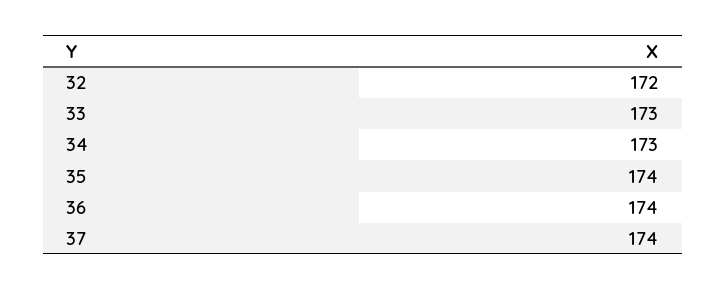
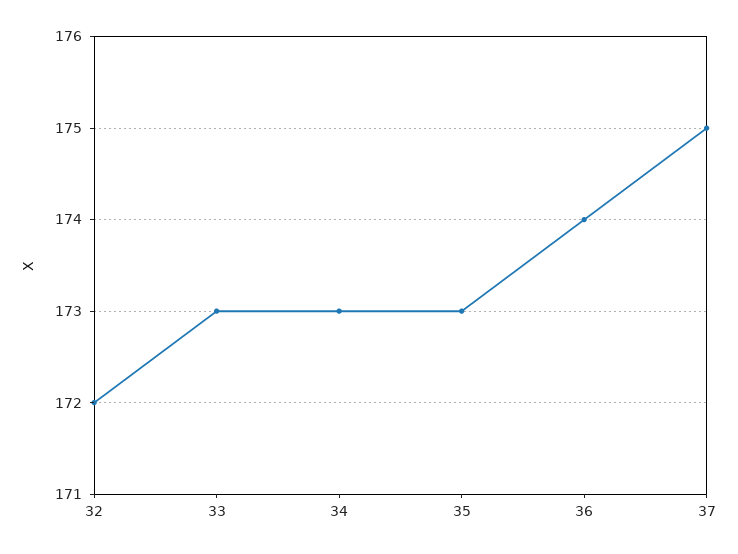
35: 174 -> 173
37: 174 -> 175

